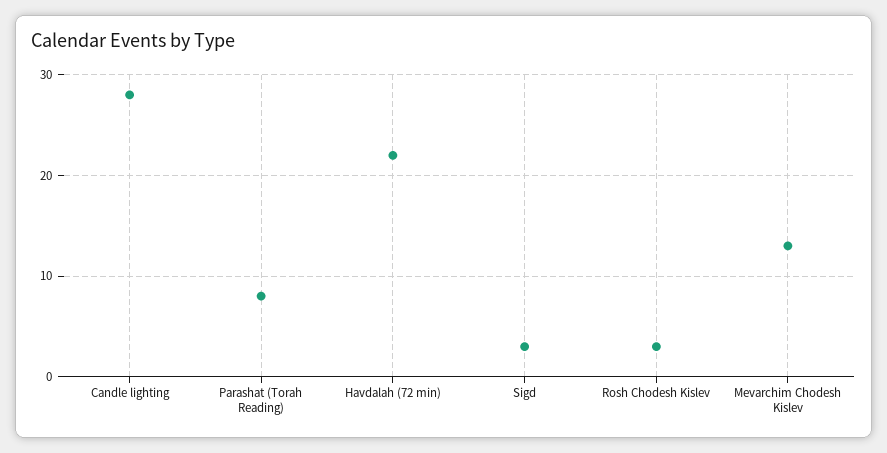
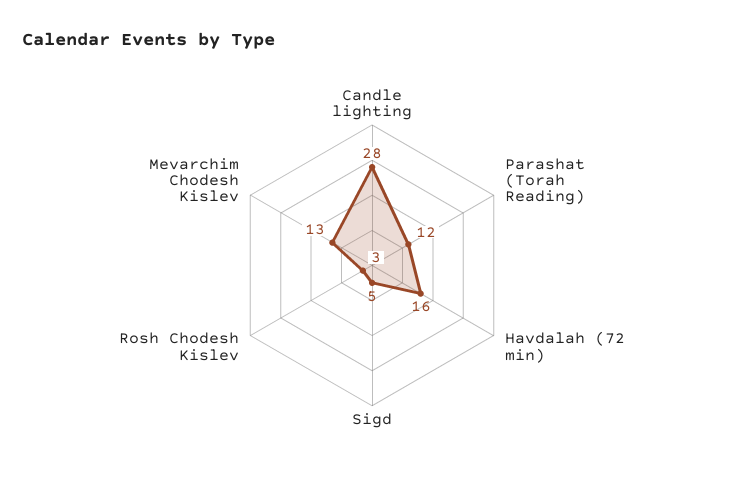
Parashat (Torah Reading): 8 -> 12
Havdalah (72 min): 22 -> 16
Sigd: 3 -> 5

